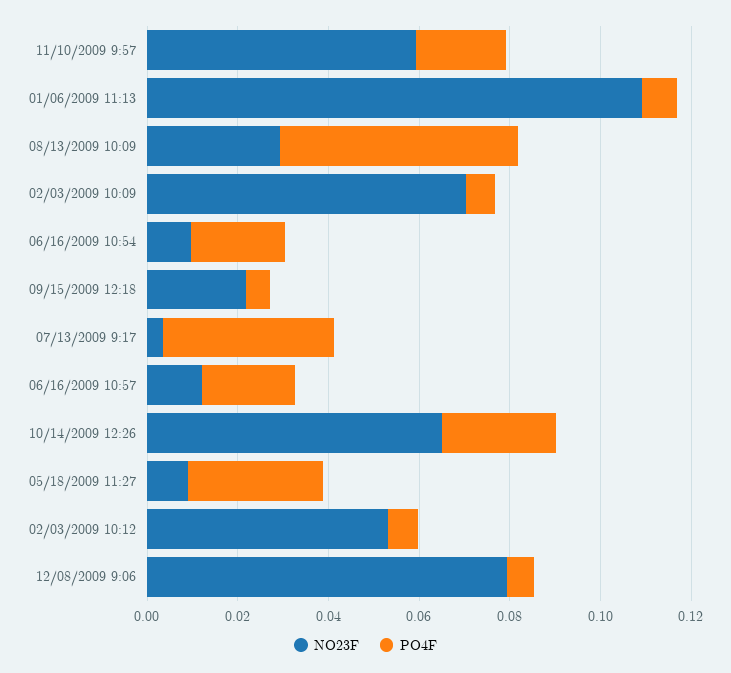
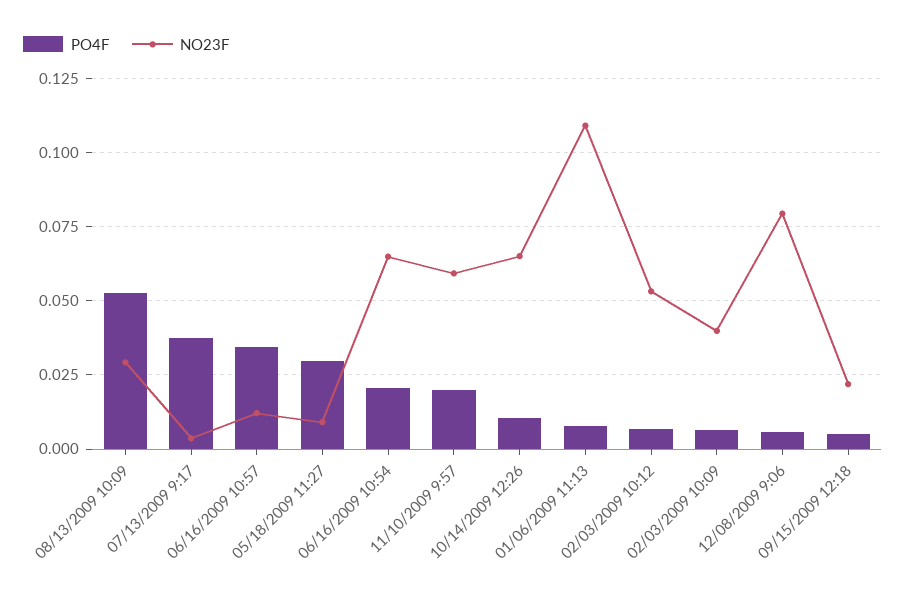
NO23F, 02/03/2009 10:09: 0.07 -> 0.04
NO23F, 06/16/2009 10:54: 0.01 -> 0.065
PO4F, 06/16/2009 10:57: 0.02 -> 0.035
PO4F, 10/14/2009 12:26: 0.025 -> 0.01

